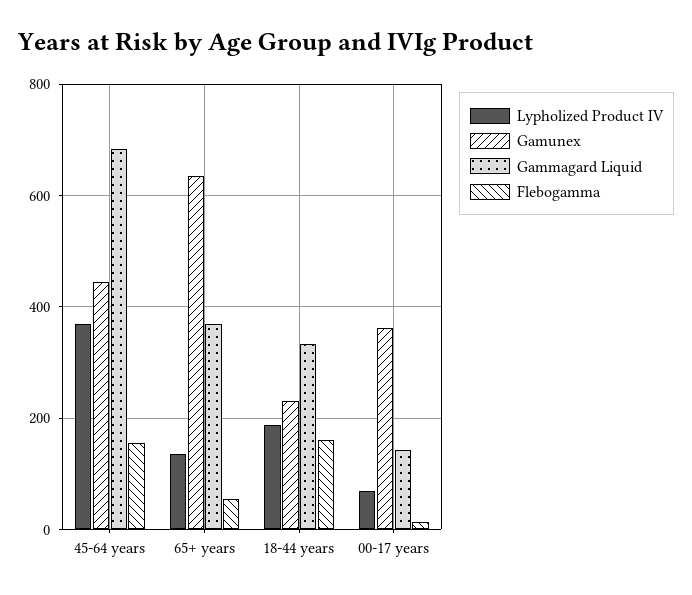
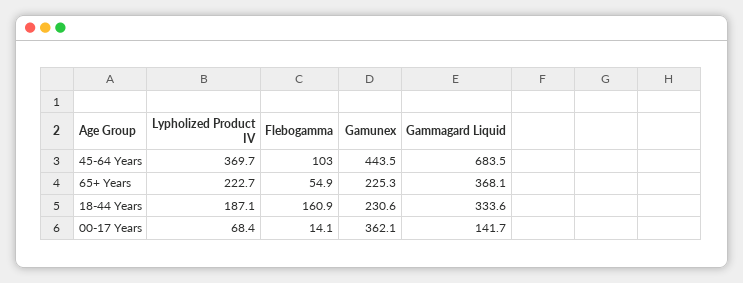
Flebogamma, 45-64 years: 160 -> 103
Lypholized Product IV, 65+ years: 140 -> 222.7
Gamunex, 65+ years: 640 -> 225.3

